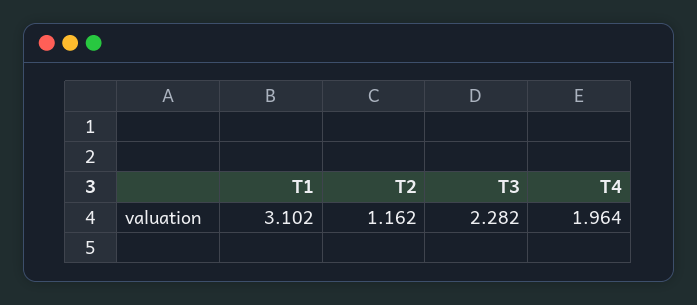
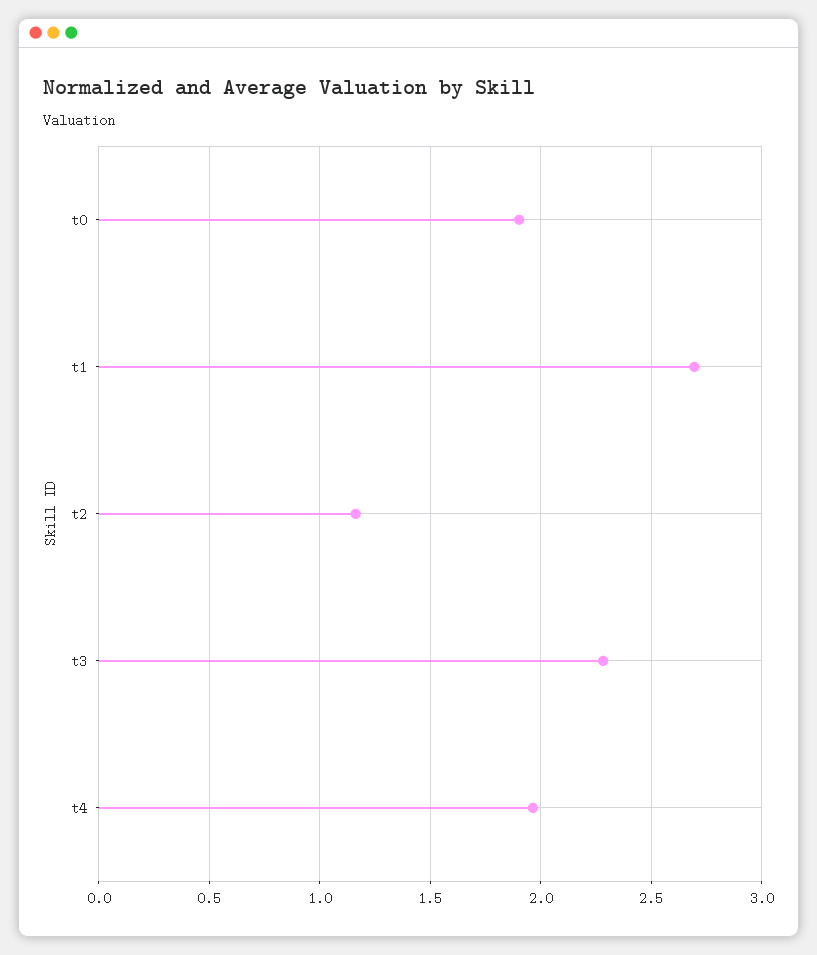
T1: 3.102 -> 2.7
t0: none -> 1.9

